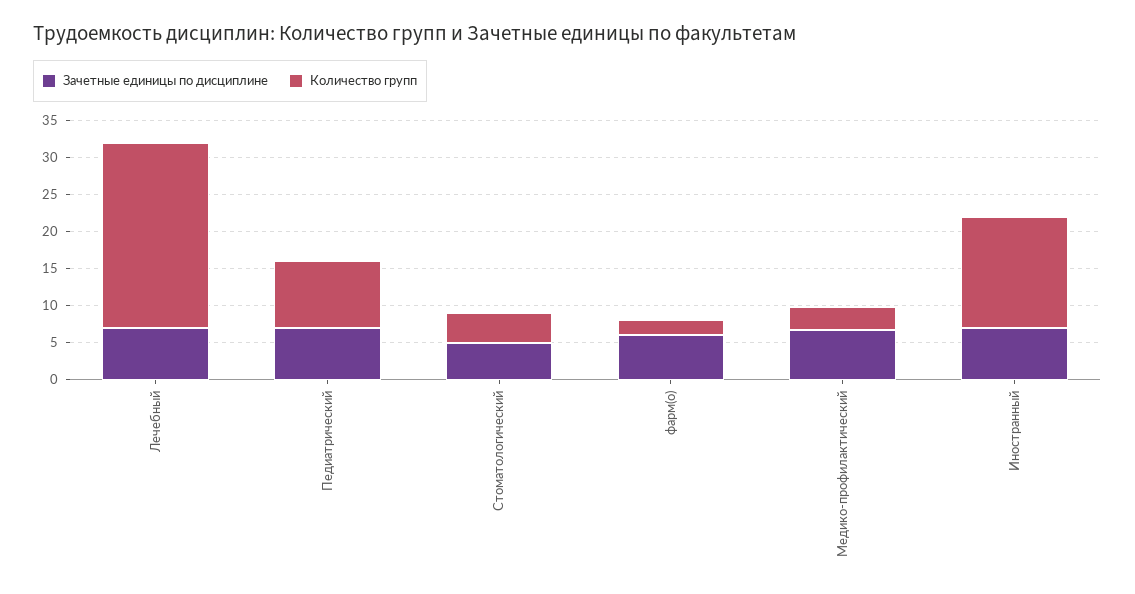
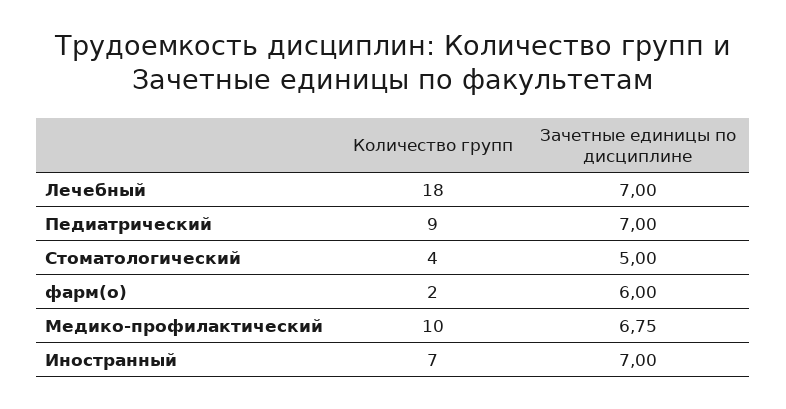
Количество групп, Лечебный: 25 -> 18
Количество групп, Медико-профилактический: 2.5 -> 10
Количество групп, Иностранный: 15 -> 7

